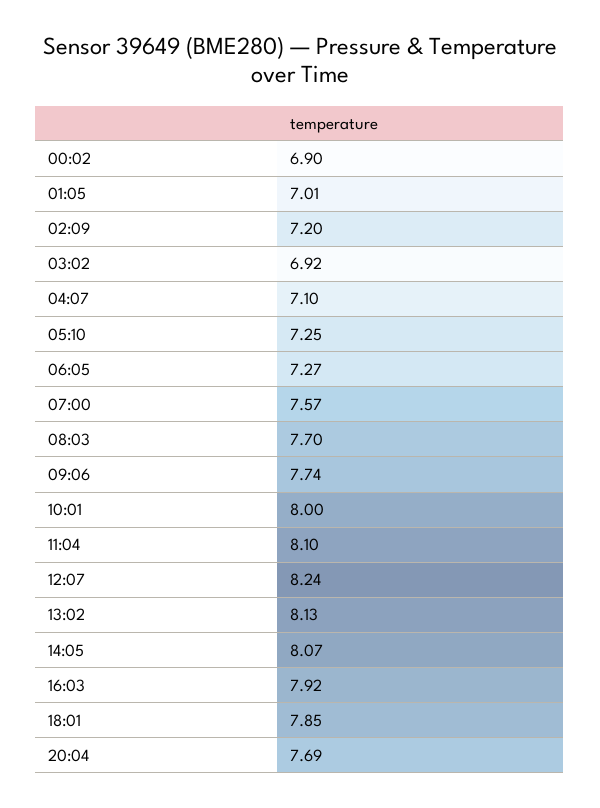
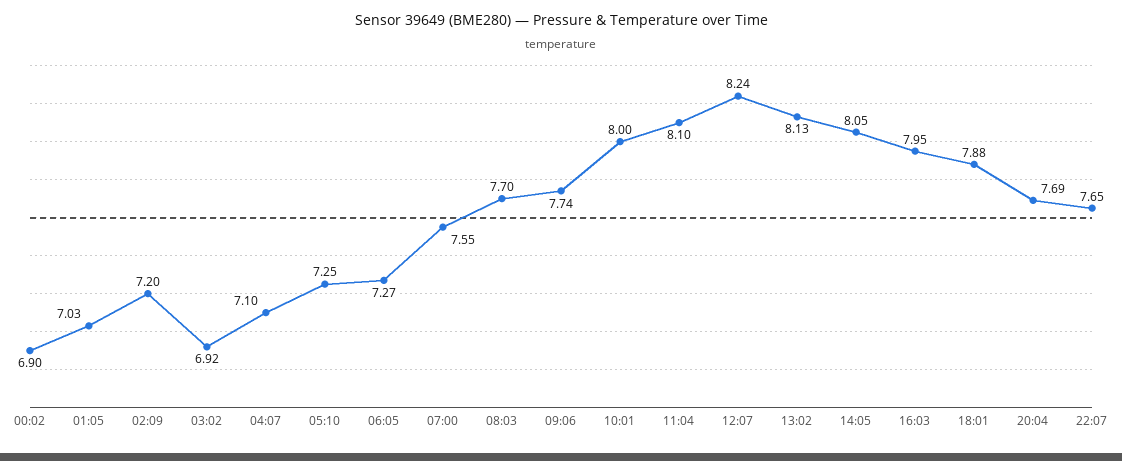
01:05: 7.01 -> 7.03
07:00: 7.57 -> 7.55
14:05: 8.07 -> 8.05
16:03: 7.92 -> 7.95
18:01: 7.85 -> 7.88
22:07: none -> 7.65

